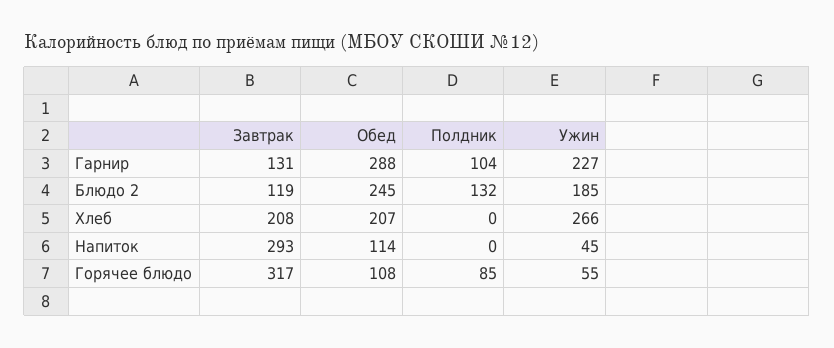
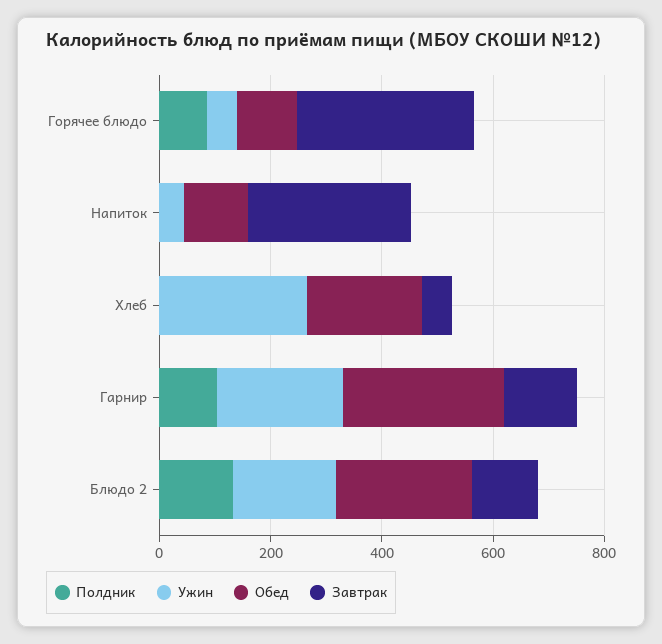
Завтрак, Хлеб: 208 -> 50

